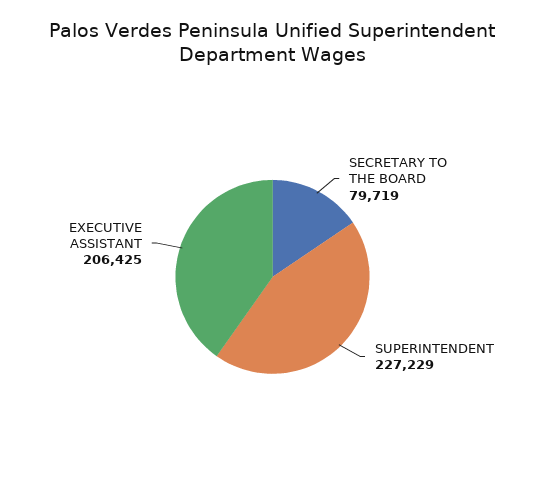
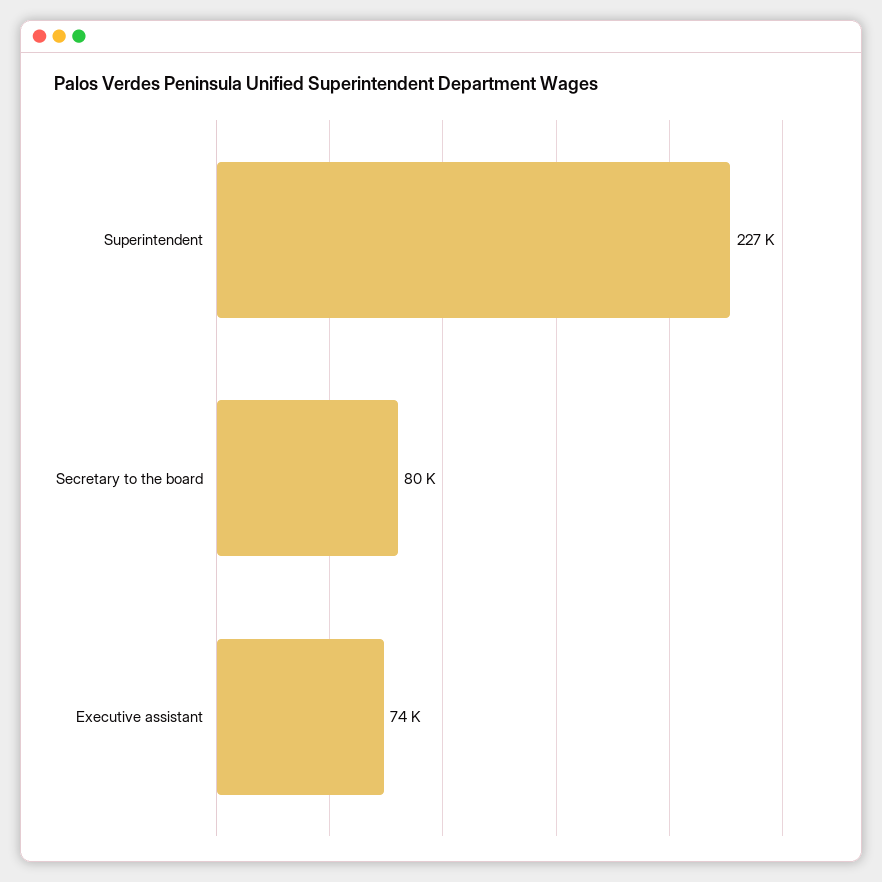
EXECUTIVE ASSISTANT: 206425 -> 74000

